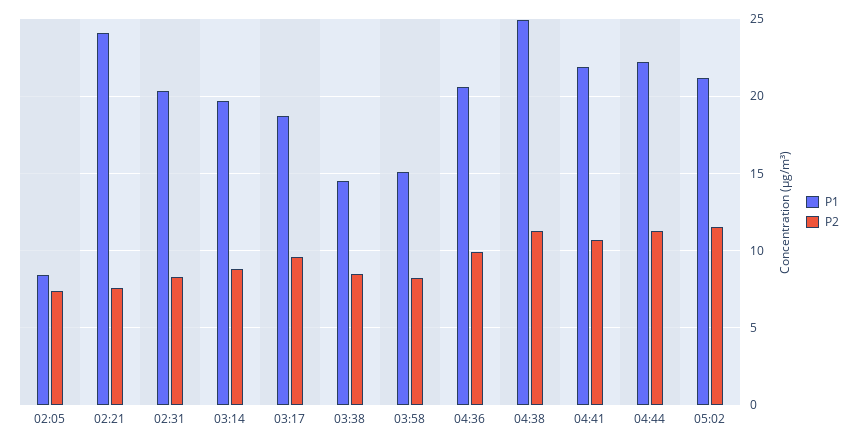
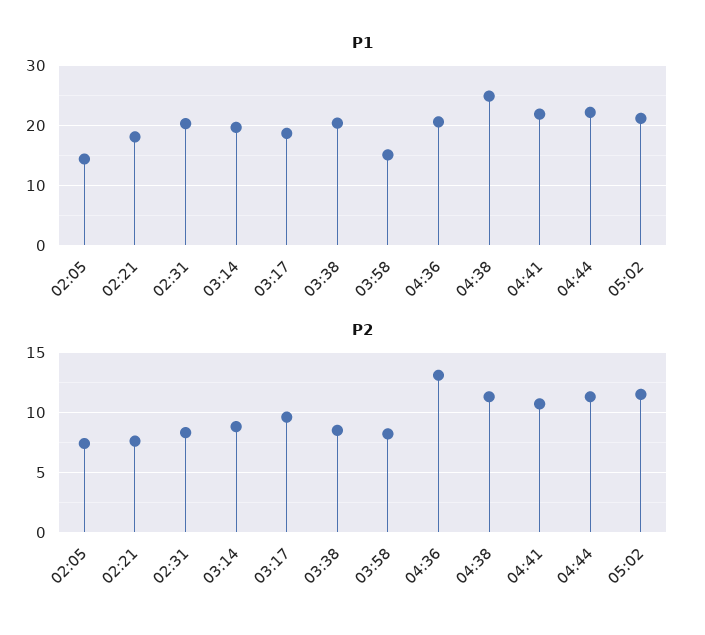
P1, 02:05: 8.5 -> 14
P1, 02:21: 24 -> 18
P1, 03:38: 14.5 -> 20
P2, 04:36: 10 -> 13

